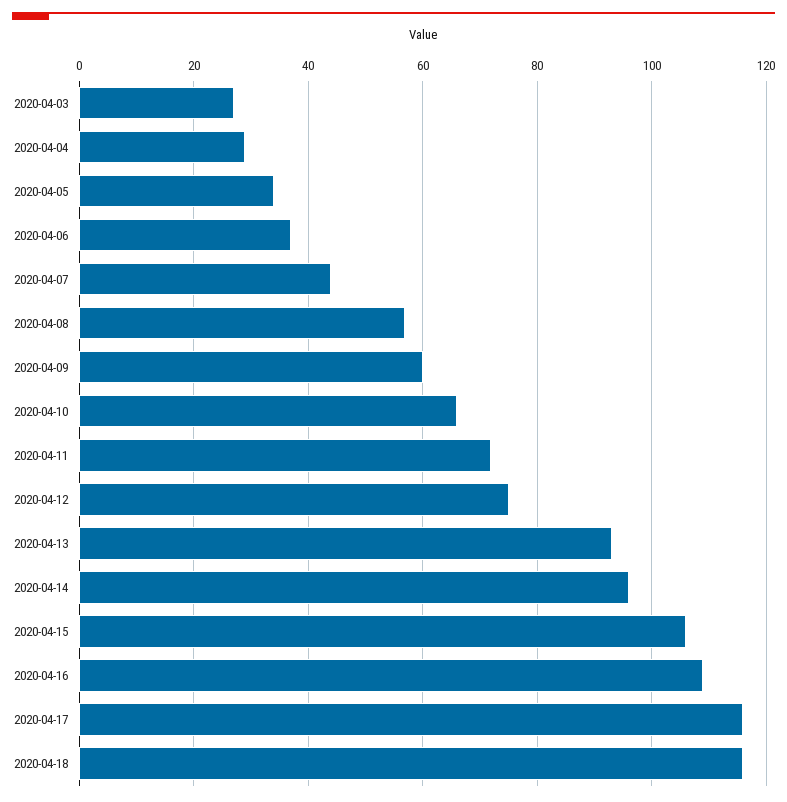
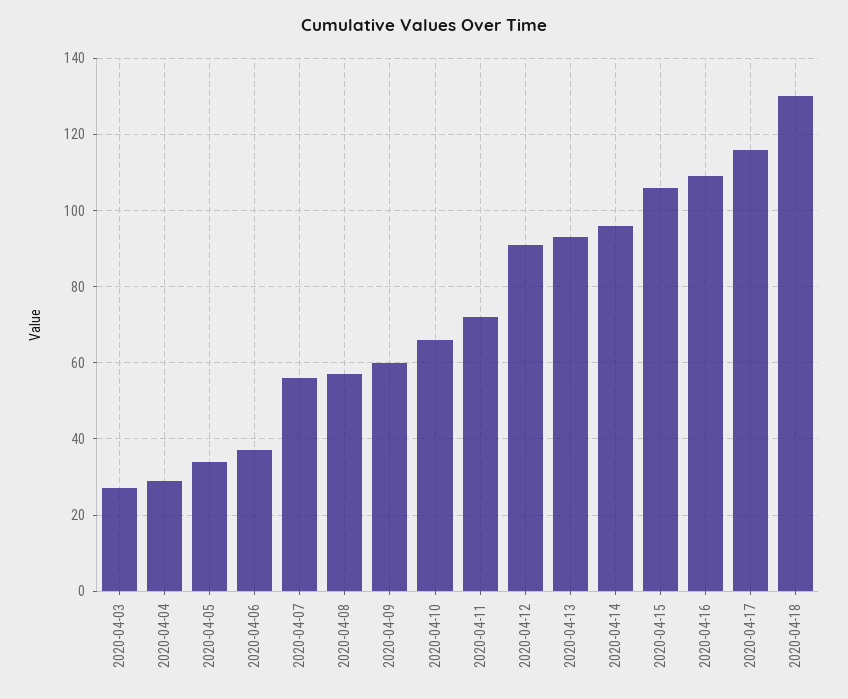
2020-04-07: 45 -> 55
2020-04-12: 75 -> 90
2020-04-18: 115 -> 130

